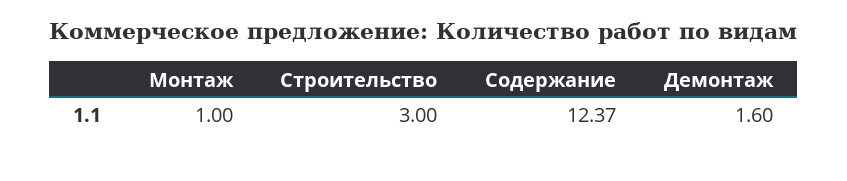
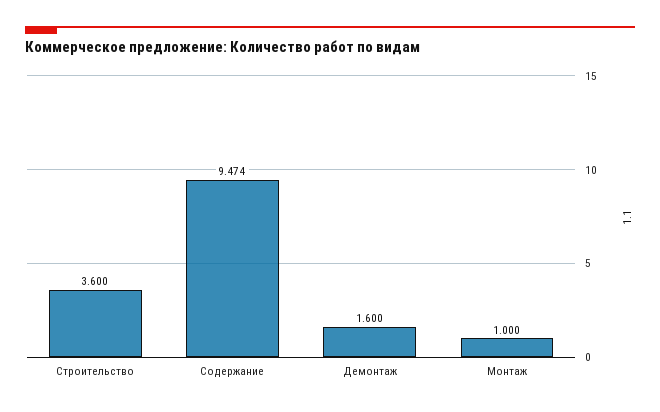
Строительство: 3 -> 3.6
Содержание: 12.37 -> 9.474

